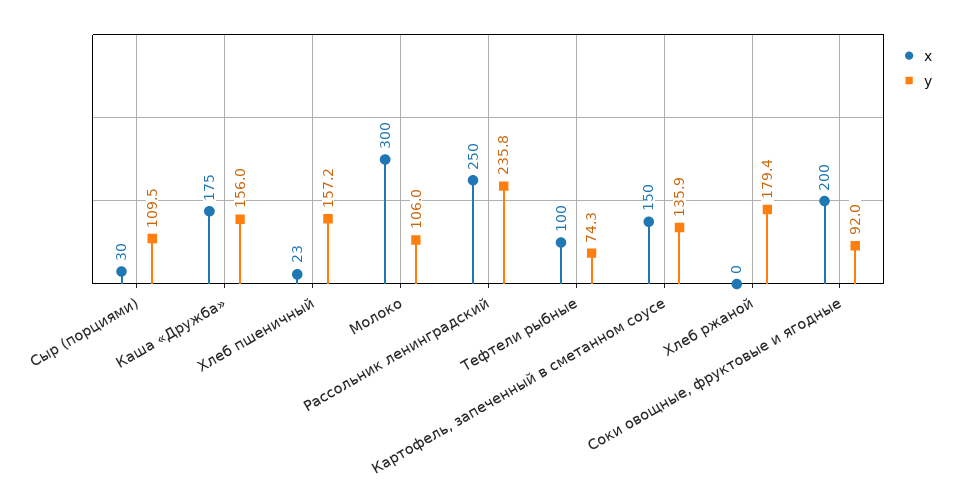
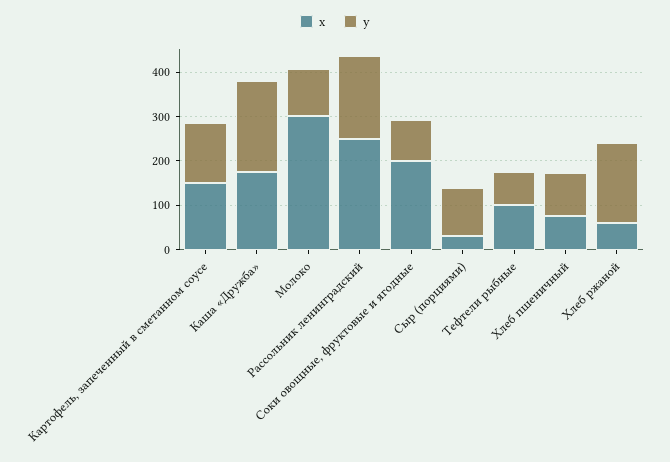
y, Каша «Дружба»: 156 -> 200
x, Хлеб пшеничный: 23 -> 80
y, Хлеб пшеничный: 157.2 -> 100
y, Рассольник ленинградский: 235.8 -> 180
x, Хлеб ржаной: 0 -> 60

